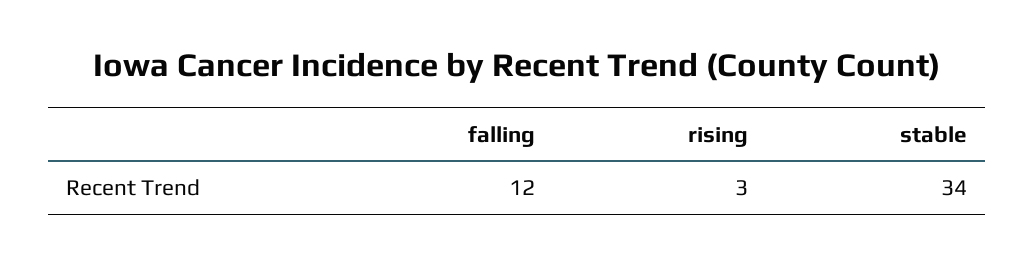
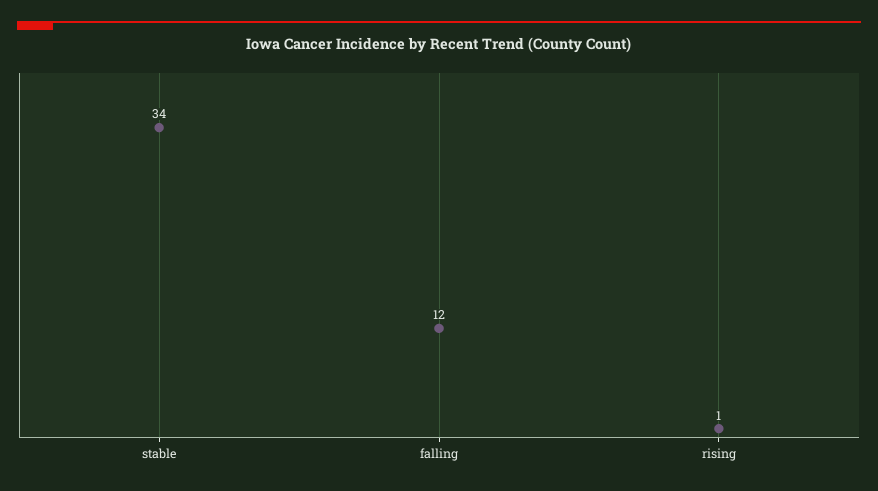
rising: 3 -> 1

